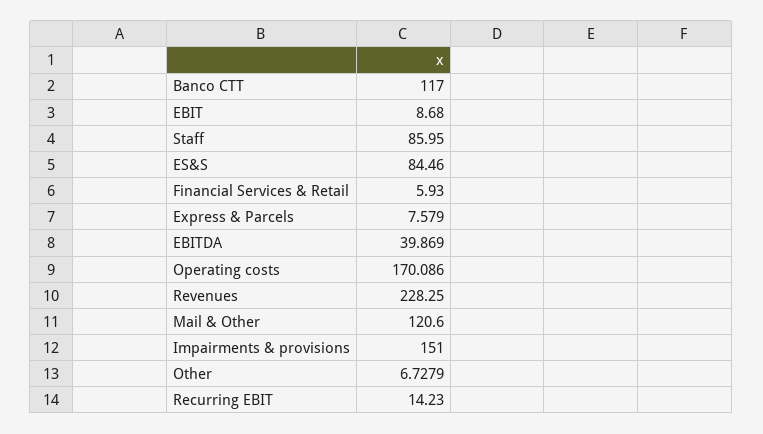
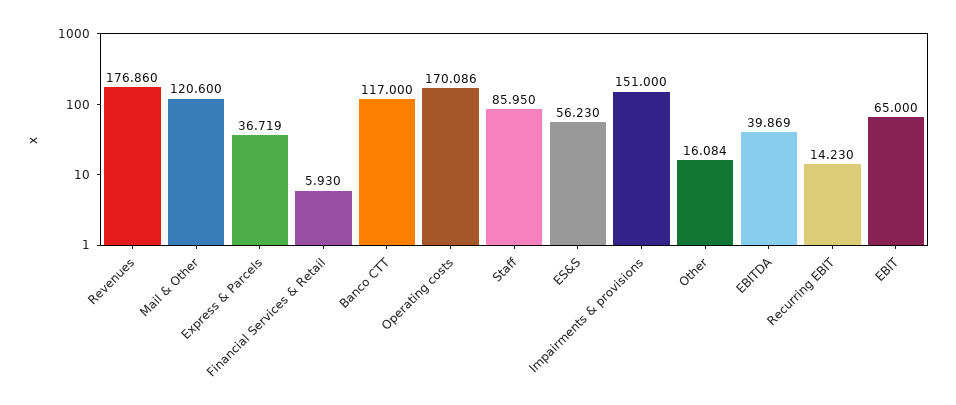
EBIT: 8.68 -> 65
ES&S: 84.46 -> 56.23
Express & Parcels: 7.579 -> 36.719
Revenues: 228.25 -> 176.86
Other: 6.7279 -> 16.084

